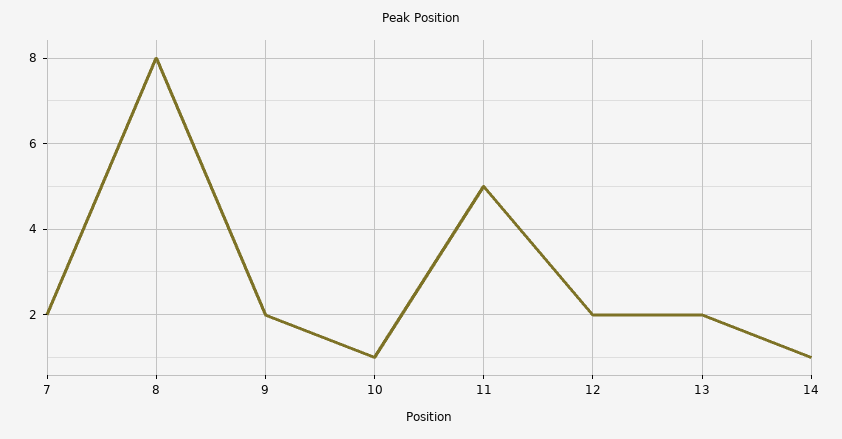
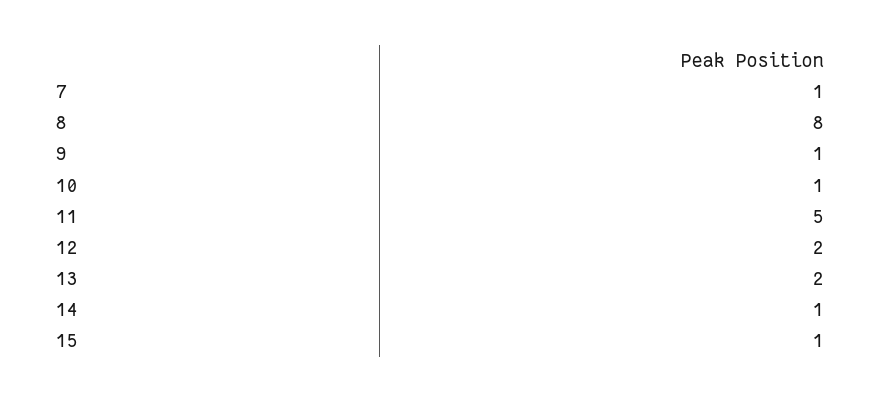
7: 2 -> 1
9: 2 -> 1
15: none -> 1

